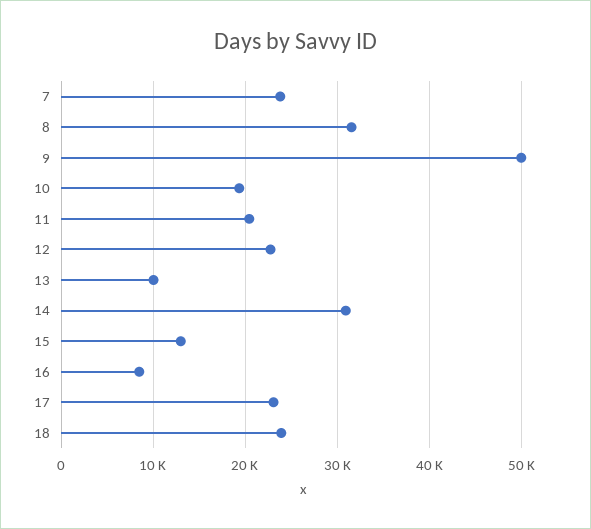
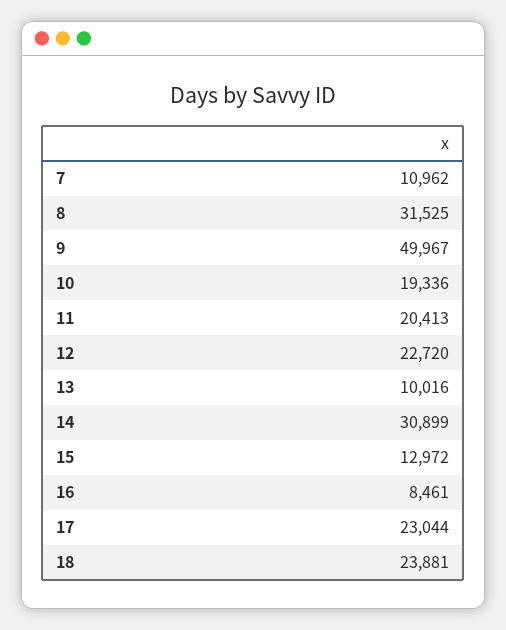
7: 24000 -> 10962

